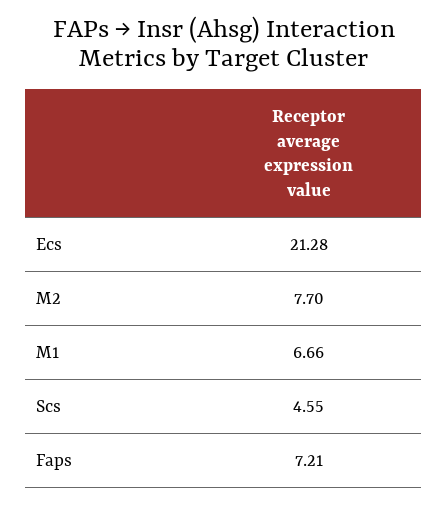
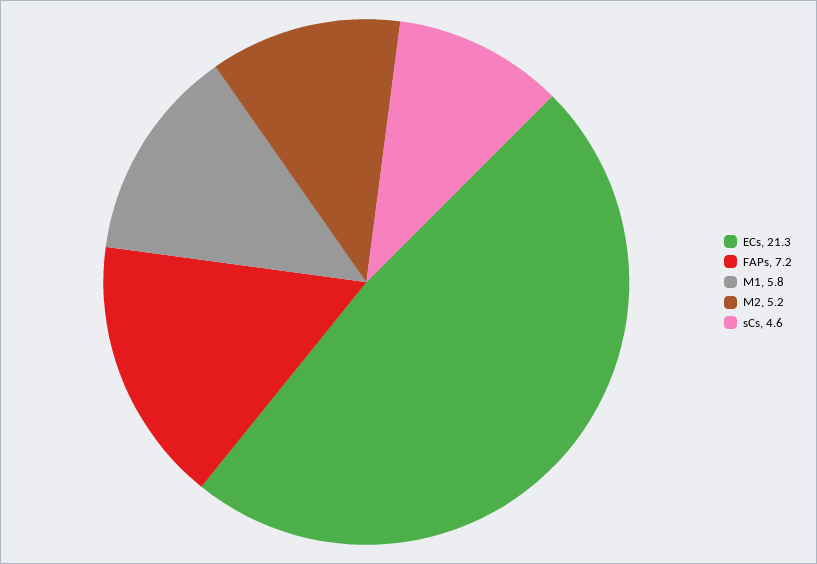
M2: 7.7 -> 5.2
M1: 6.66 -> 5.8

